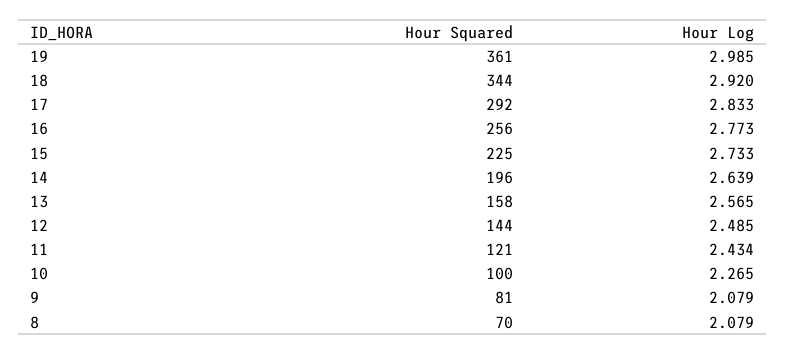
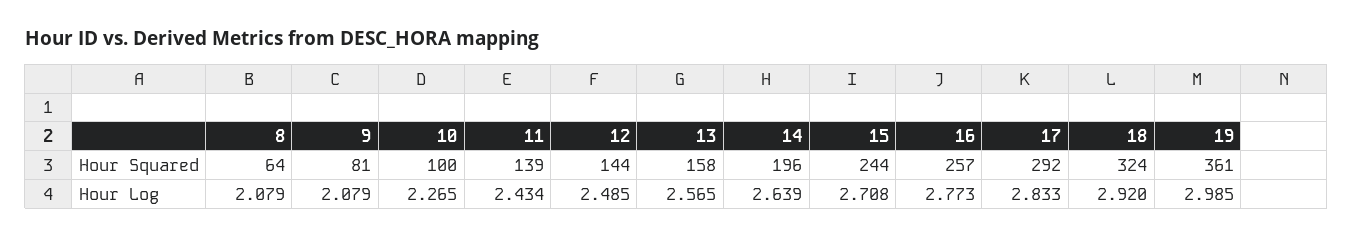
Hour Squared, 18: 344 -> 324
Hour Squared, 16: 256 -> 257
Hour Squared, 15: 225 -> 244
Hour Log, 15: 2.733 -> 2.708
Hour Squared, 11: 121 -> 139
Hour Squared, 8: 70 -> 64

